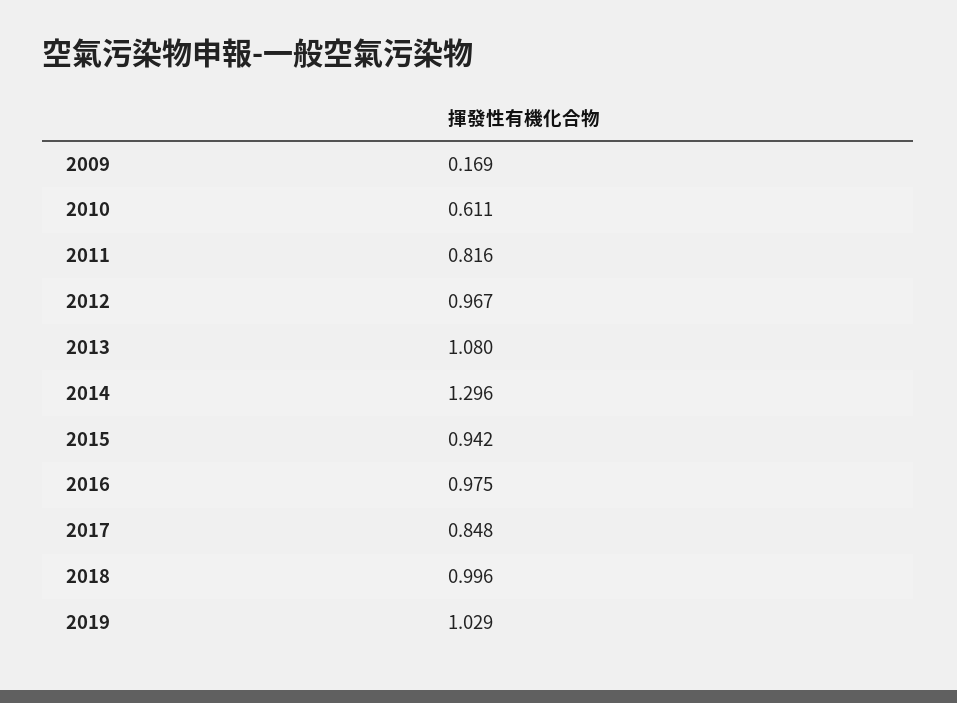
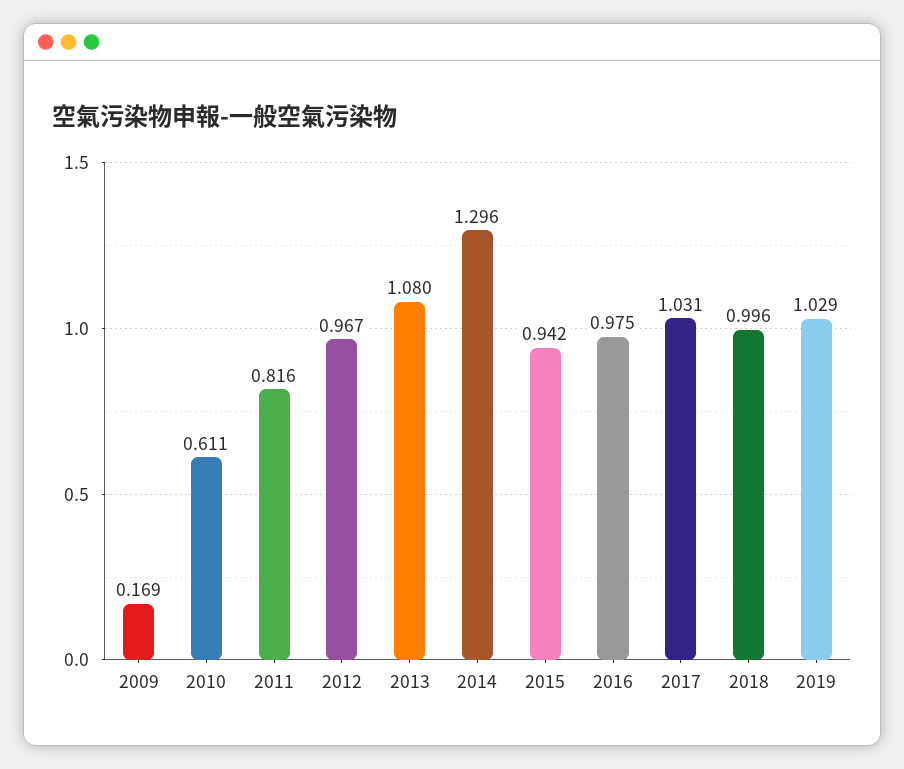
2017: 0.848 -> 1.031

